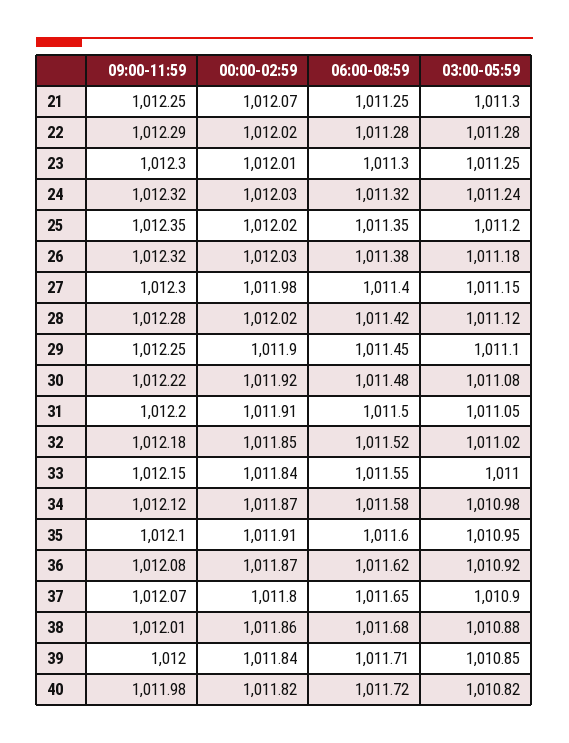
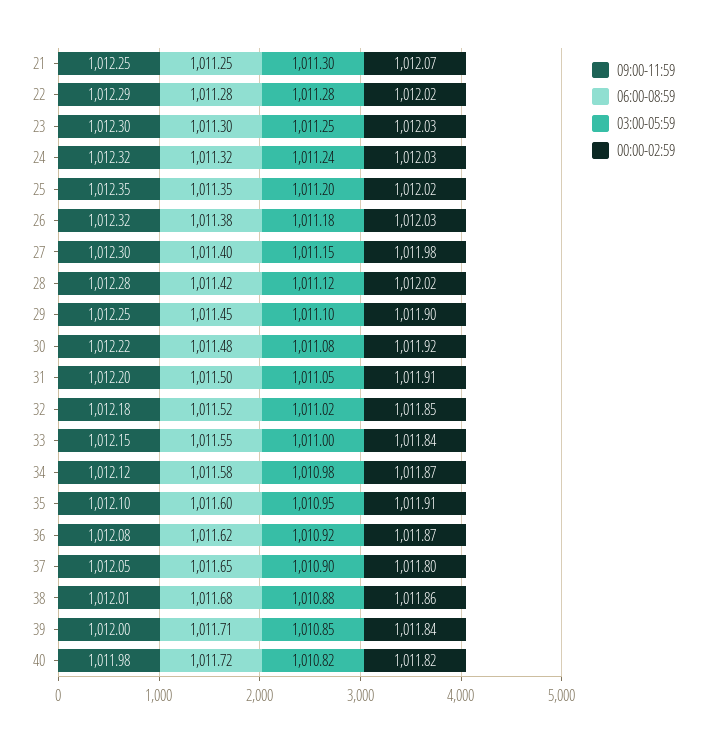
00:00-02:59, 23: 1012.01 -> 1012.03
09:00-11:59, 37: 1012.07 -> 1012.05

